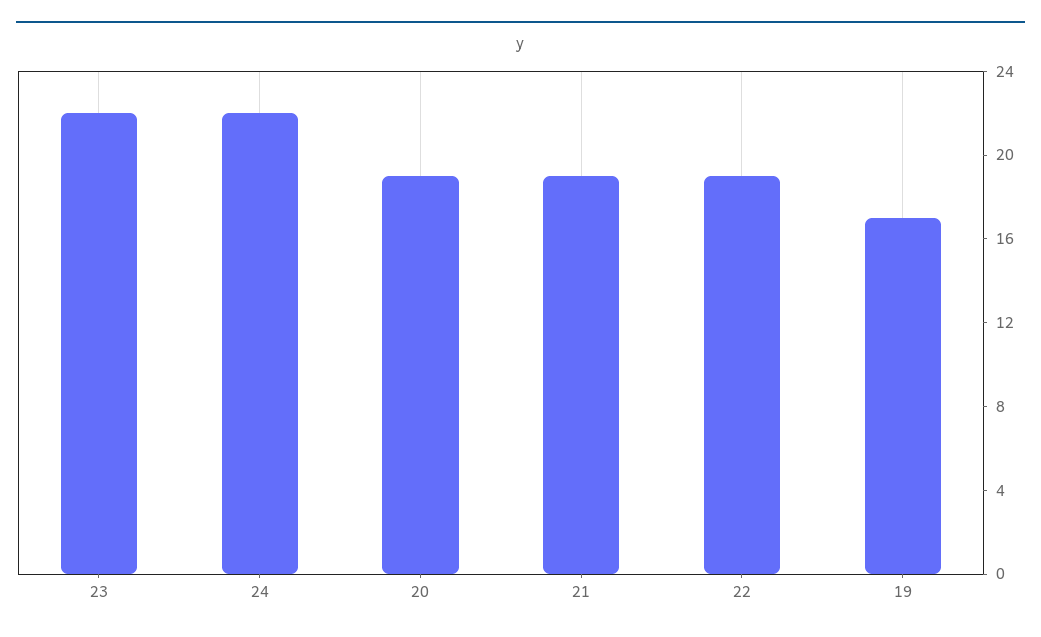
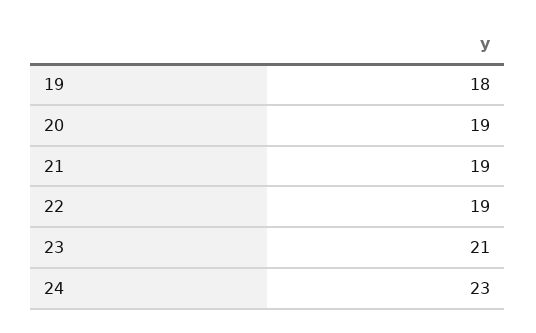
23: 22 -> 21
24: 22 -> 23
19: 17 -> 18

